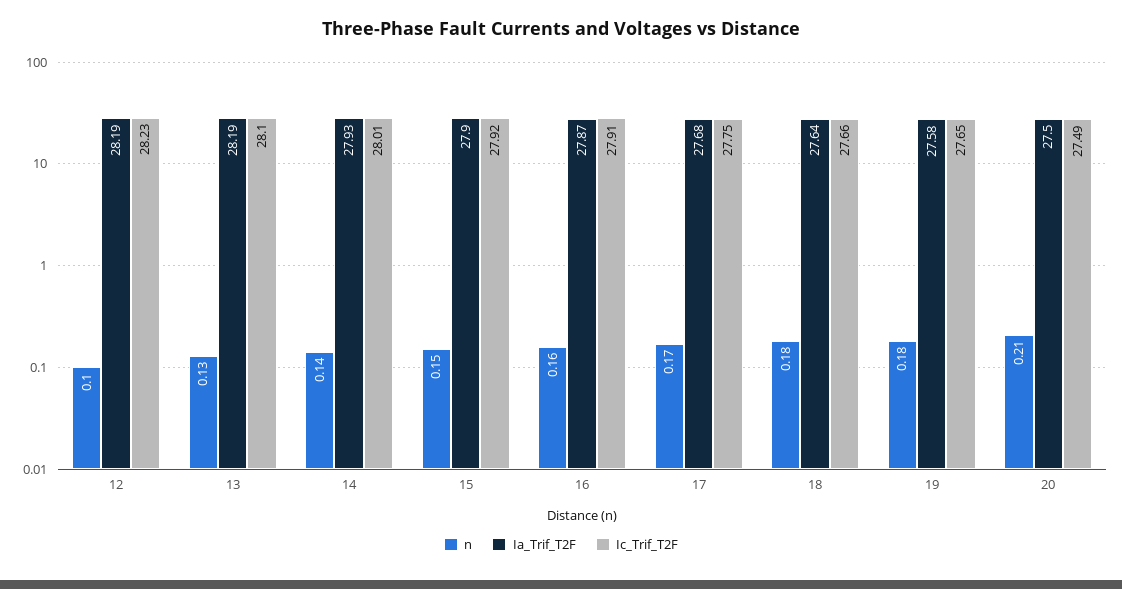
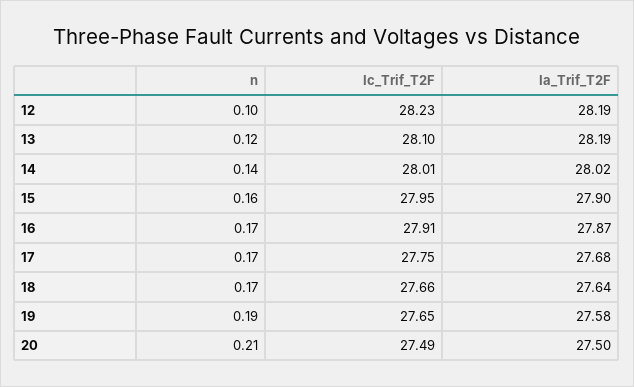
n, 13: 0.13 -> 0.12
Ia_Trif_T2F, 14: 27.93 -> 28.02
n, 15: 0.15 -> 0.16
Ic_Trif_T2F, 15: 27.92 -> 27.95
n, 16: 0.16 -> 0.17
n, 18: 0.18 -> 0.17
n, 19: 0.18 -> 0.19

